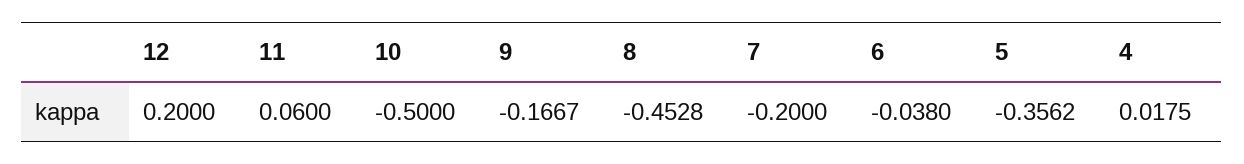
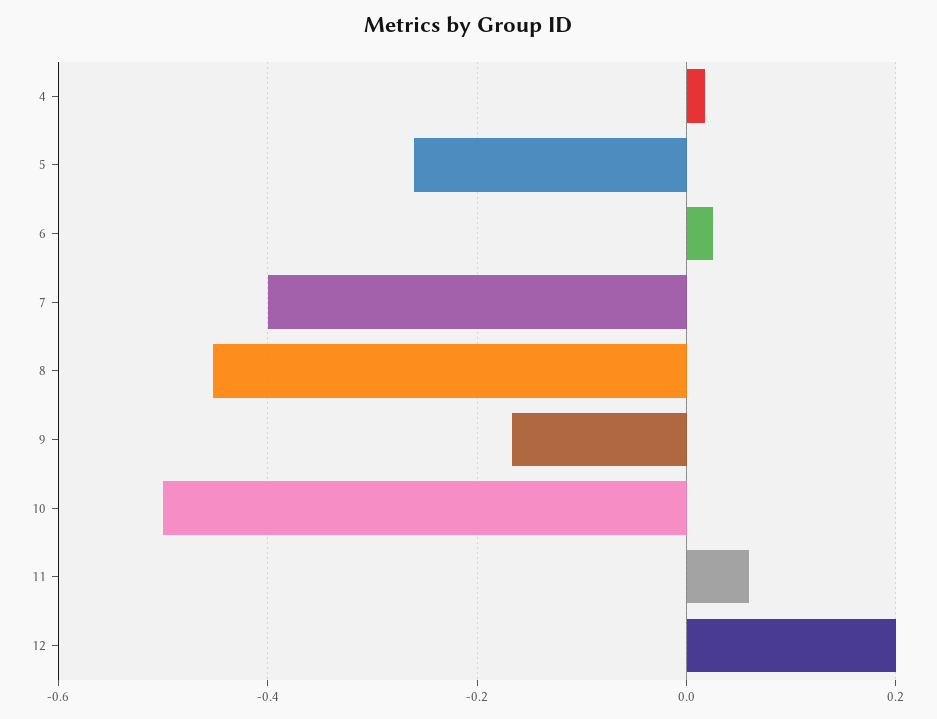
7: -0.2 -> -0.4
6: -0.038 -> 0.02
5: -0.3562 -> -0.26

